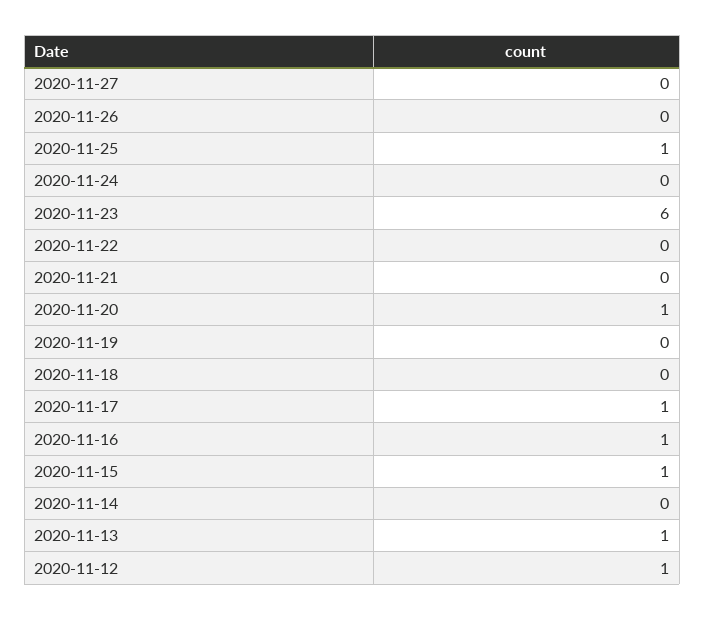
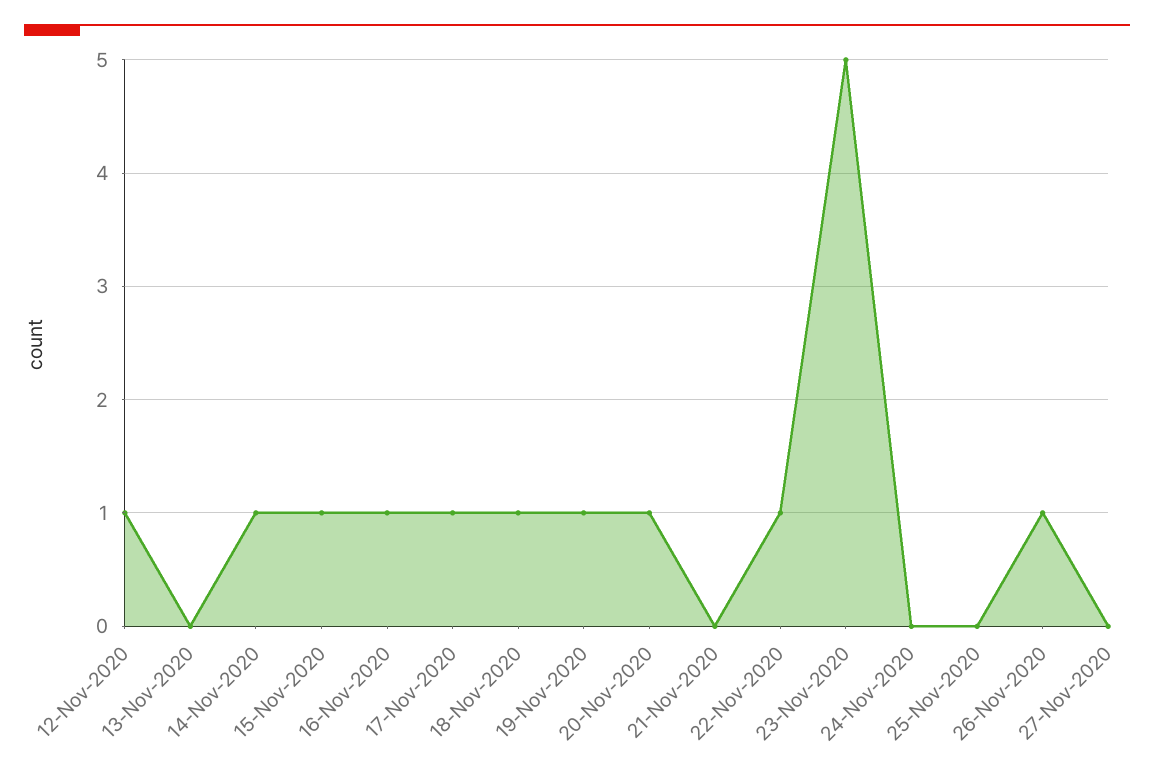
2020-11-26: 0 -> 1
2020-11-25: 1 -> 0
2020-11-23: 6 -> 5
2020-11-22: 0 -> 1
2020-11-19: 0 -> 1
2020-11-18: 0 -> 1
2020-11-14: 0 -> 1
2020-11-13: 1 -> 0

